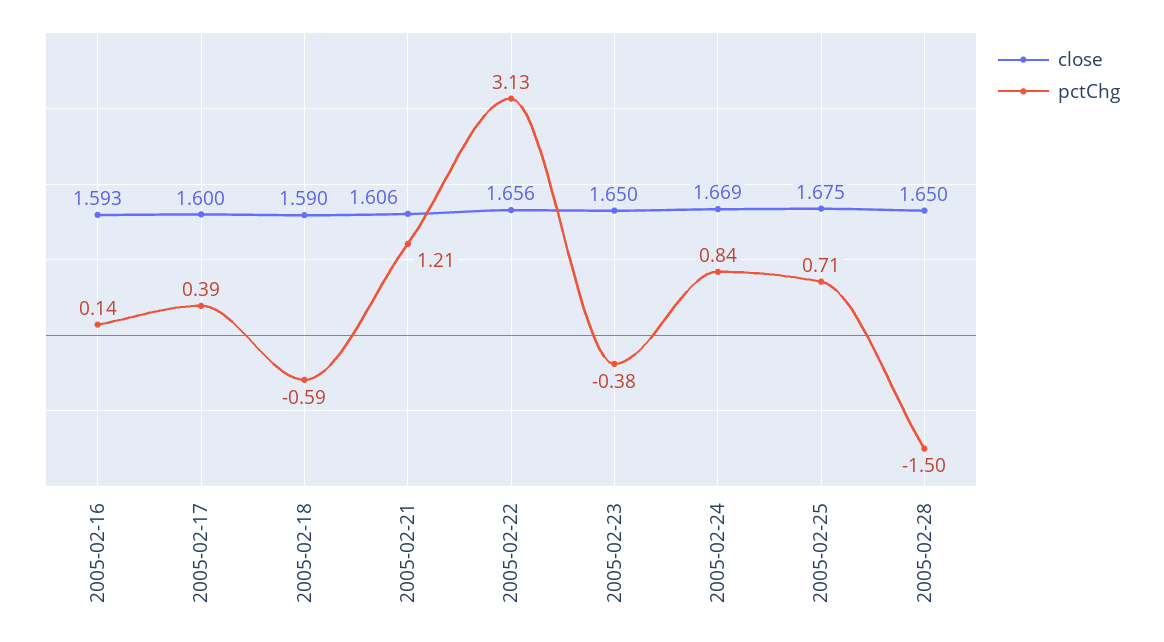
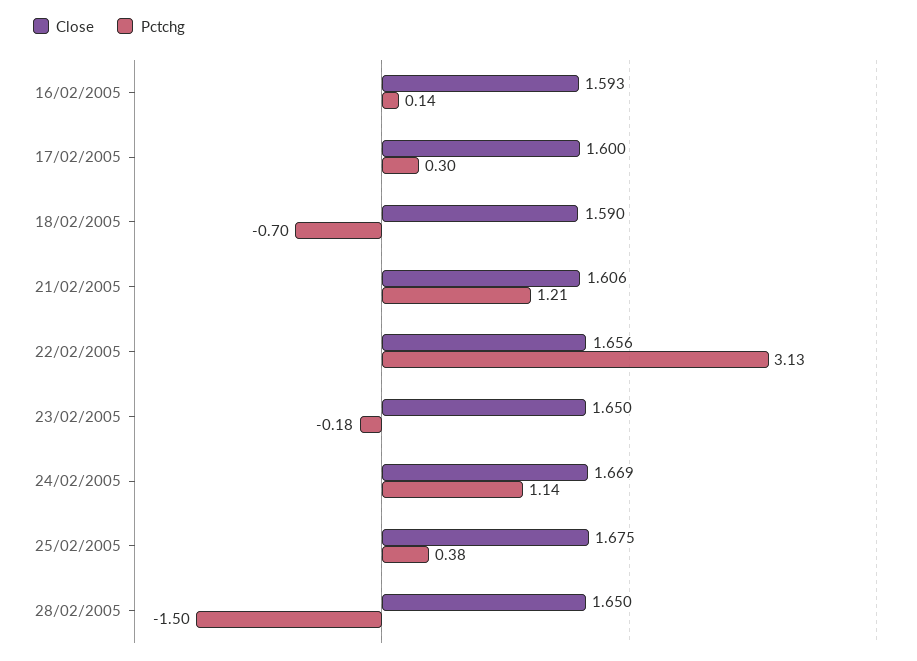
pctChg, 2005-02-17: 0.39 -> 0.3
pctChg, 2005-02-18: -0.59 -> -0.7
pctChg, 2005-02-23: -0.38 -> -0.18
pctChg, 2005-02-24: 0.84 -> 1.14
pctChg, 2005-02-25: 0.71 -> 0.38

